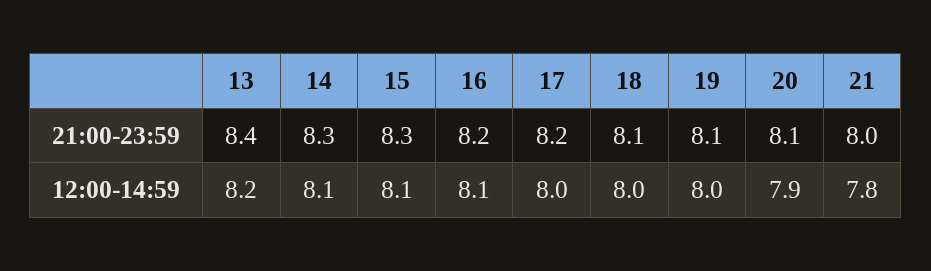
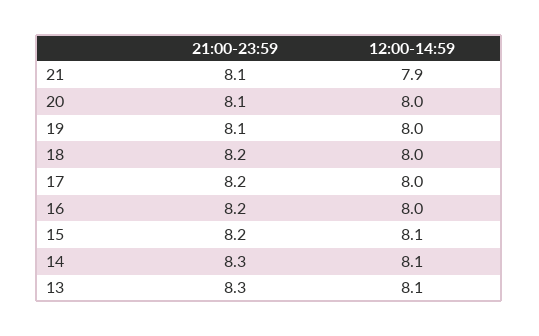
13, 21:00-23:59: 8.4 -> 8.3
15, 21:00-23:59: 8.3 -> 8.2
18, 21:00-23:59: 8.1 -> 8.2
21, 21:00-23:59: 8 -> 8.1
13, 12:00-14:59: 8.2 -> 8.1
16, 12:00-14:59: 8.1 -> 8
20, 12:00-14:59: 7.9 -> 8
21, 12:00-14:59: 7.8 -> 7.9

